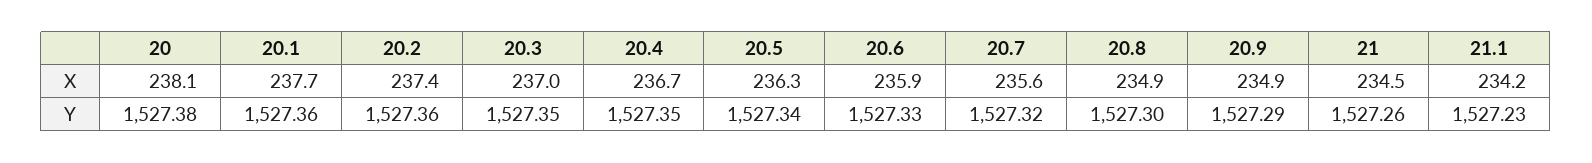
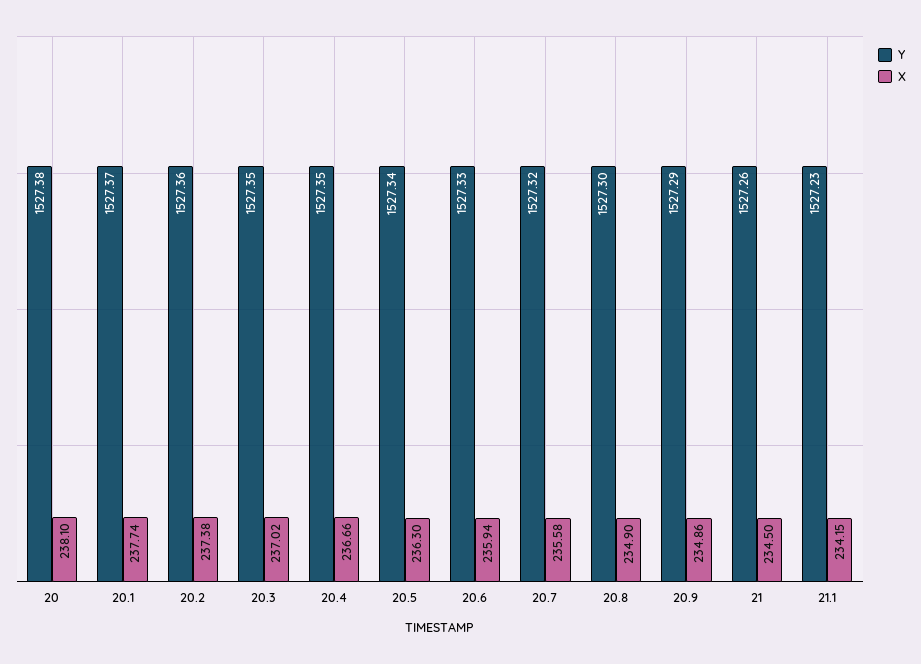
Y, 20.1: 1527.36 -> 1527.37

